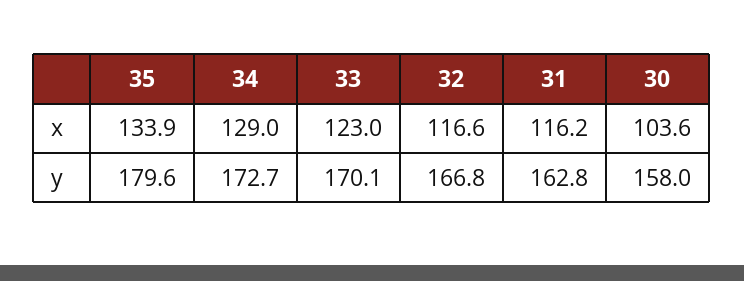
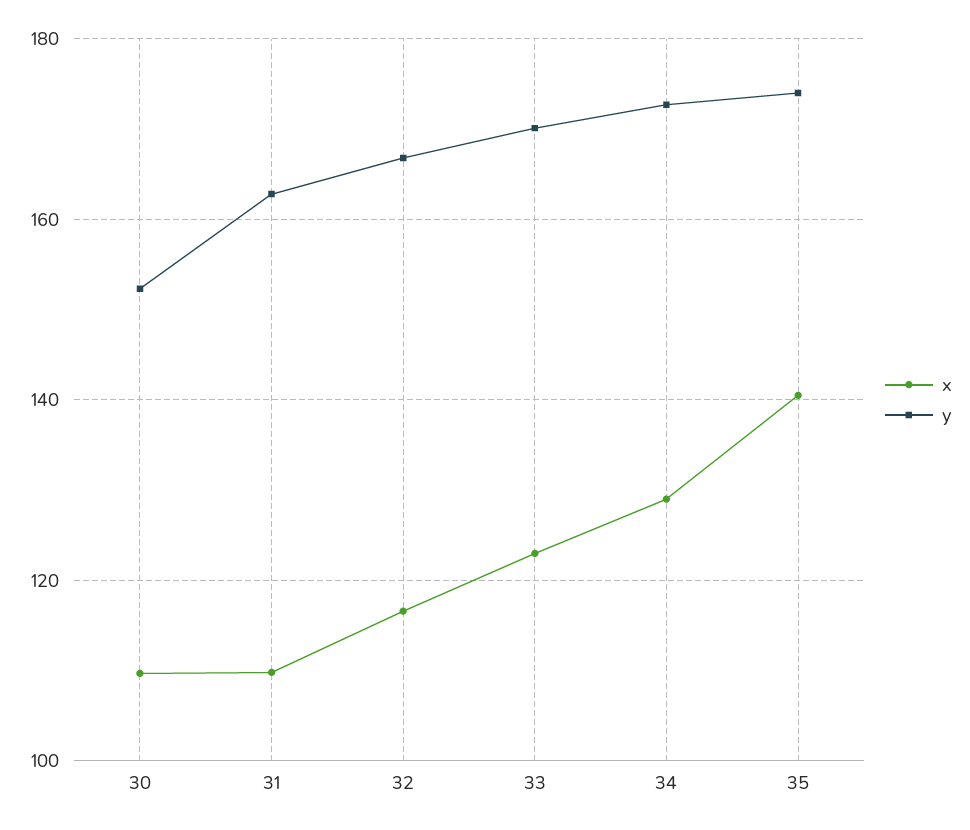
x, 35: 133.9 -> 140
x, 31: 116.2 -> 110
x, 30: 103.6 -> 110
y, 35: 179.6 -> 174
y, 30: 158 -> 152

